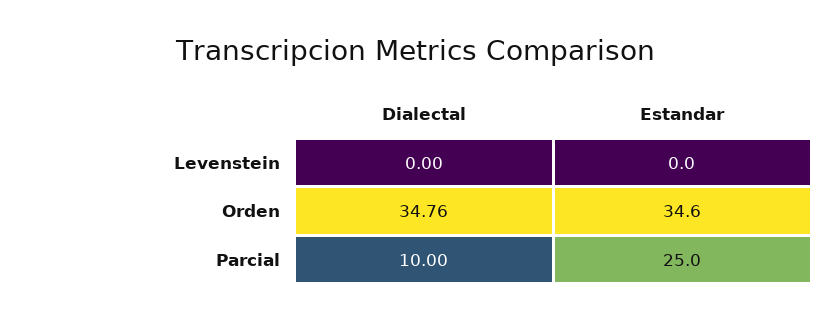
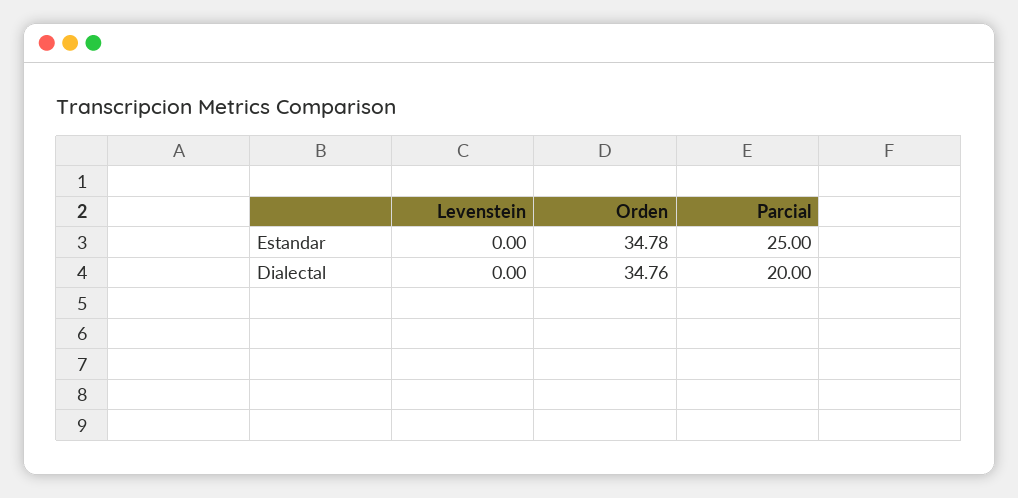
Estandar, Orden: 34.6 -> 34.78
Dialectal, Parcial: 10 -> 20

